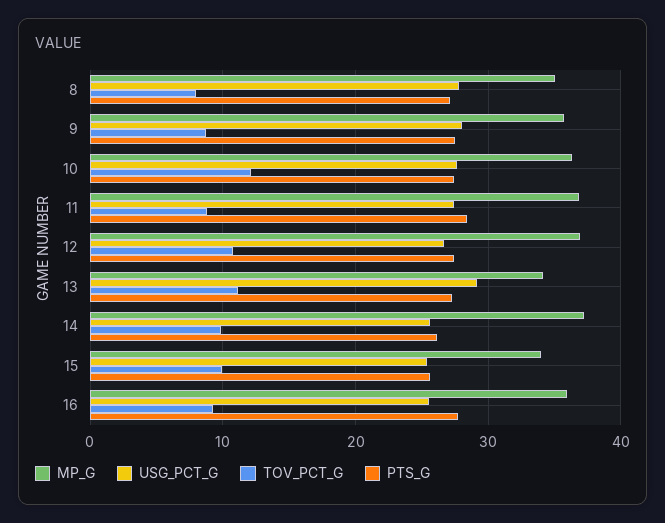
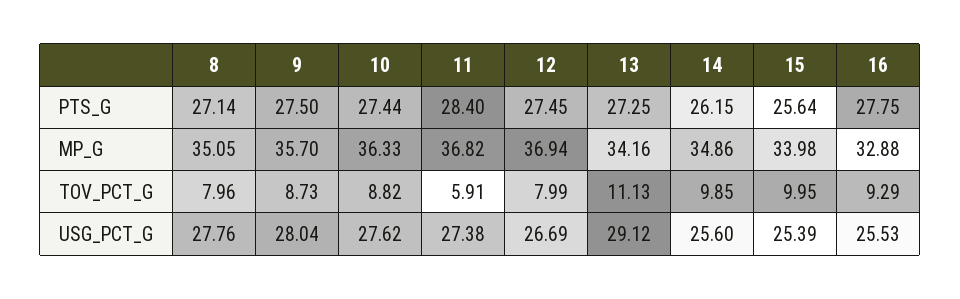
TOV_PCT_G, 10: 12 -> 8.82
TOV_PCT_G, 11: 9 -> 5.91
TOV_PCT_G, 12: 11 -> 7.99
MP_G, 14: 37 -> 34.86
MP_G, 16: 36 -> 32.88

